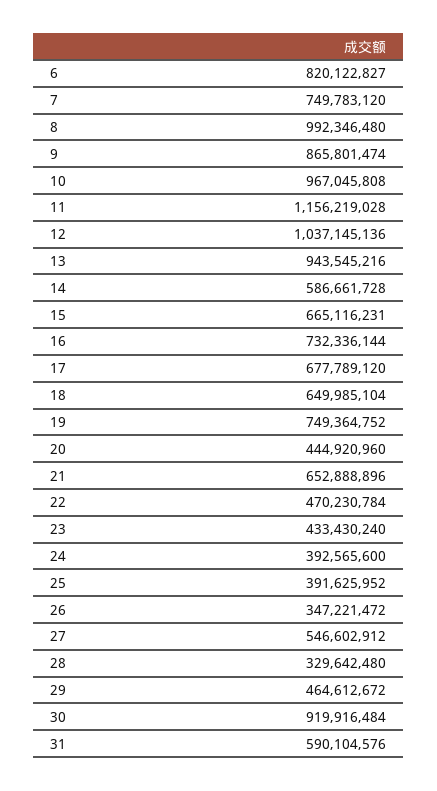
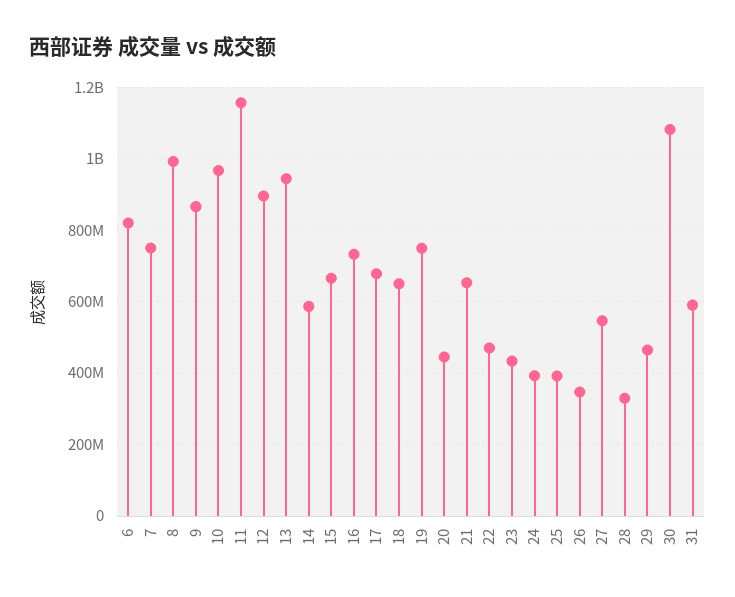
12: 1037145136 -> 900000000
30: 919916484 -> 1080000000

